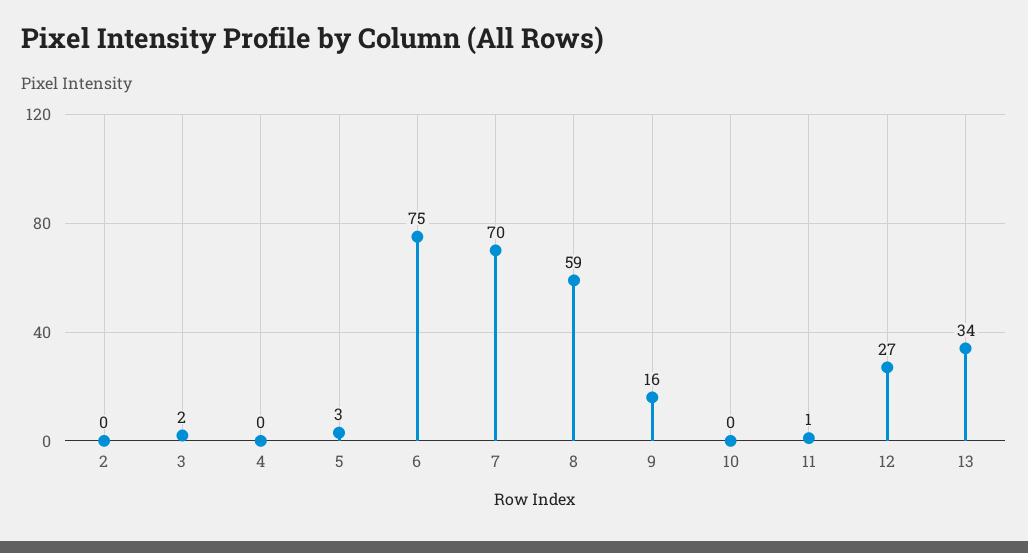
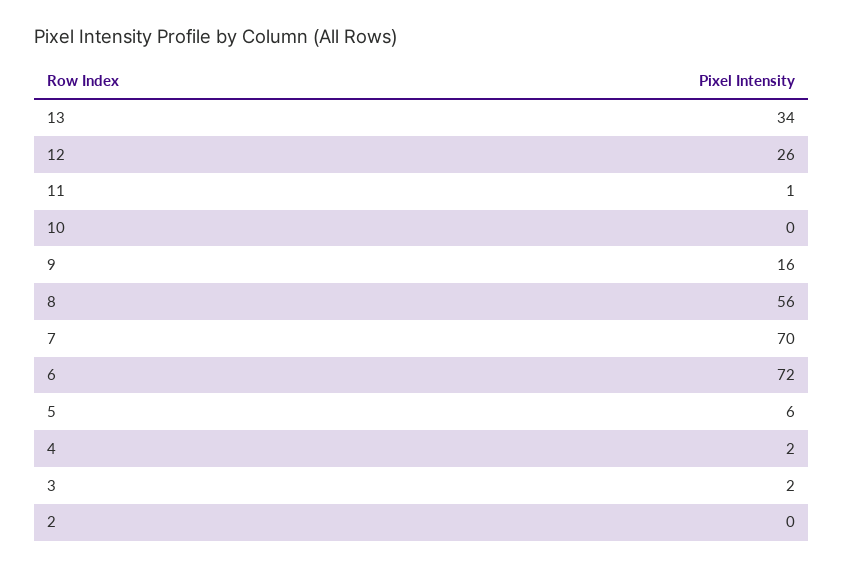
4: 0 -> 2
5: 3 -> 6
6: 75 -> 72
8: 59 -> 56
12: 27 -> 26

